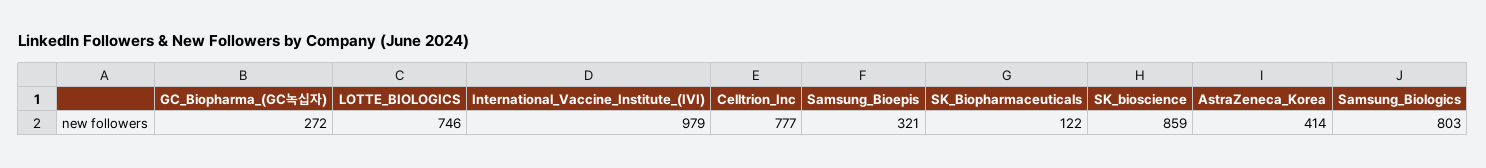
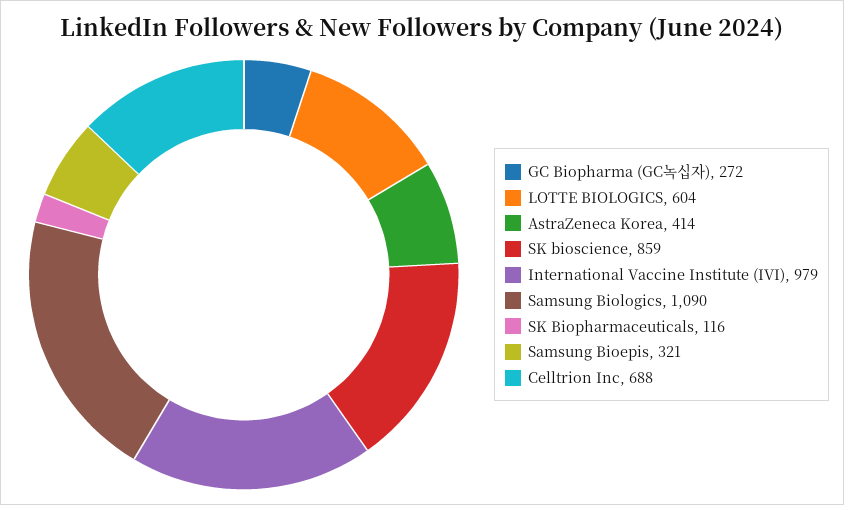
LOTTE_BIOLOGICS: 746 -> 604
Celltrion_Inc: 777 -> 688
SK_Biopharmaceuticals: 122 -> 116
Samsung_Biologics: 803 -> 1090

